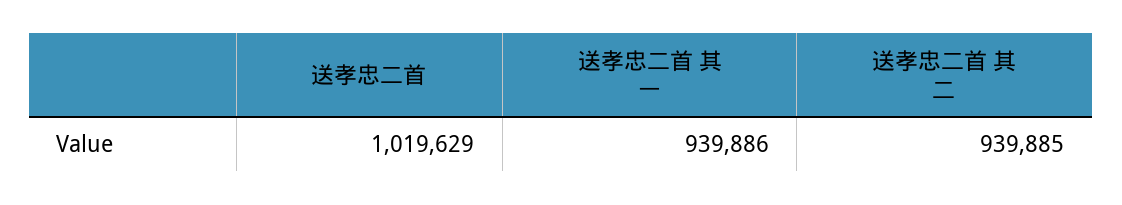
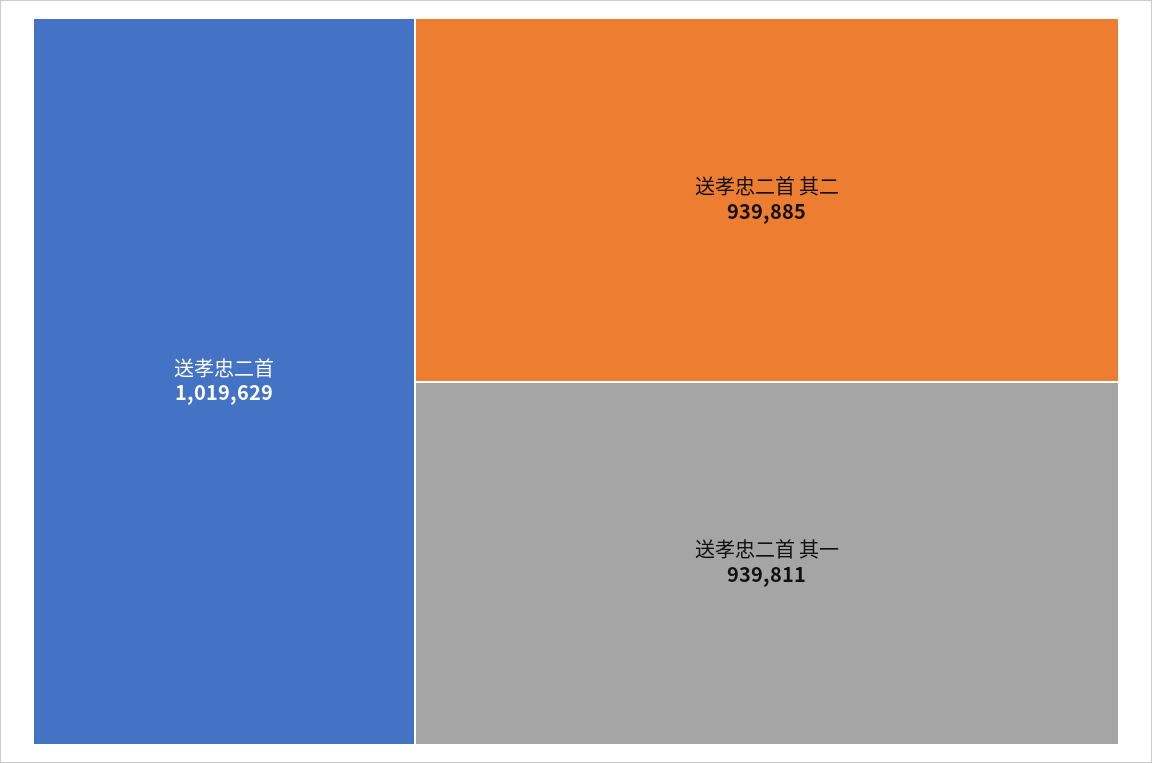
送孝忠二首 其一: 939886 -> 939811

